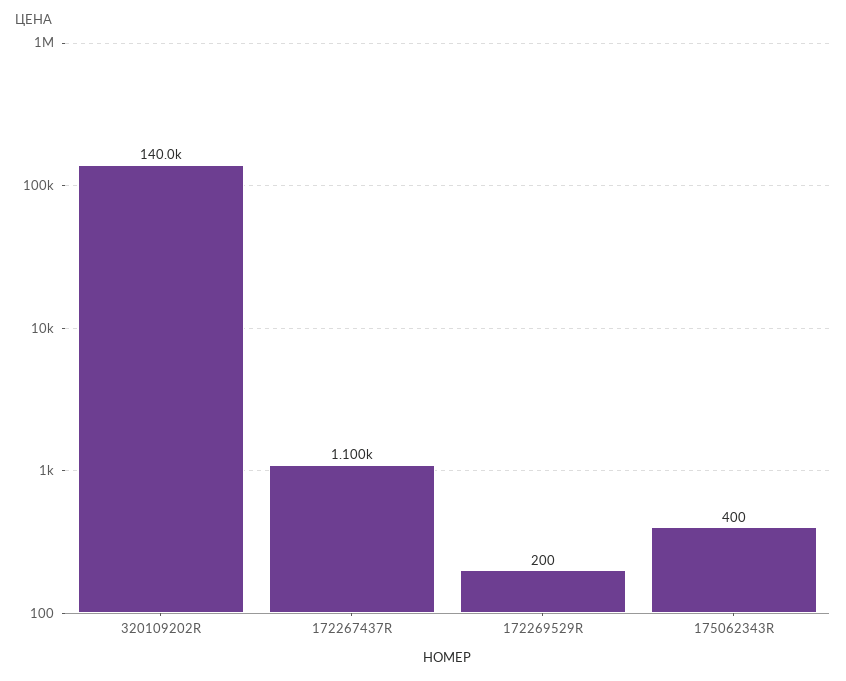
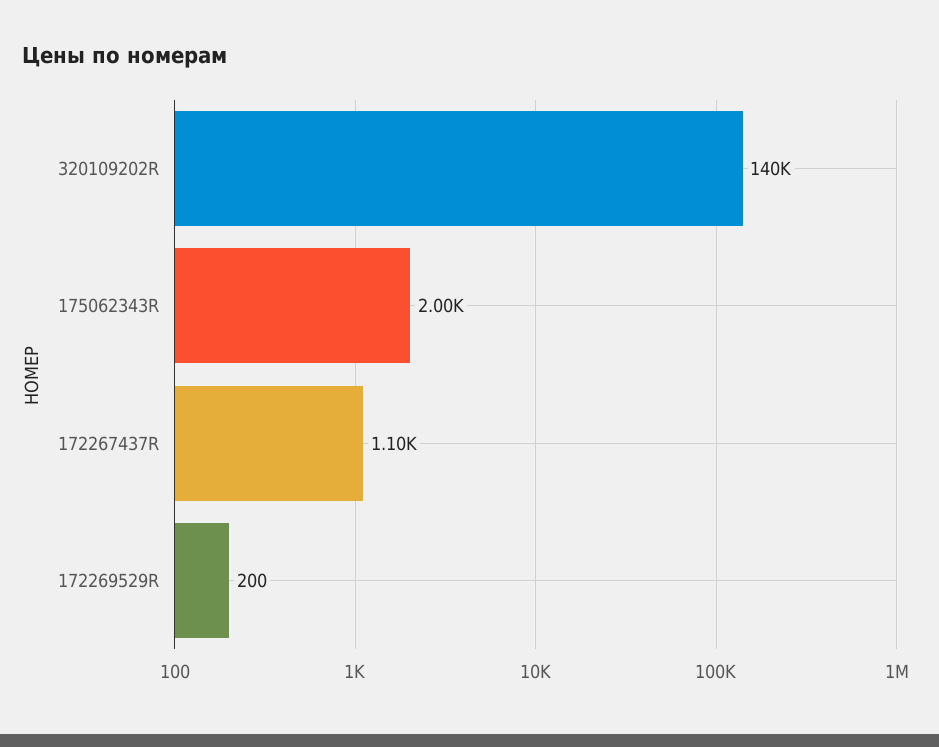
175062343R: 400 -> 2000

